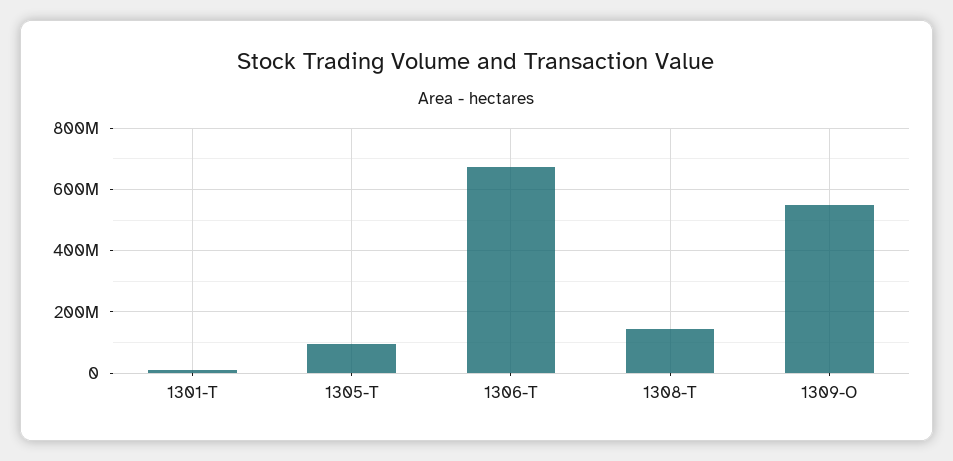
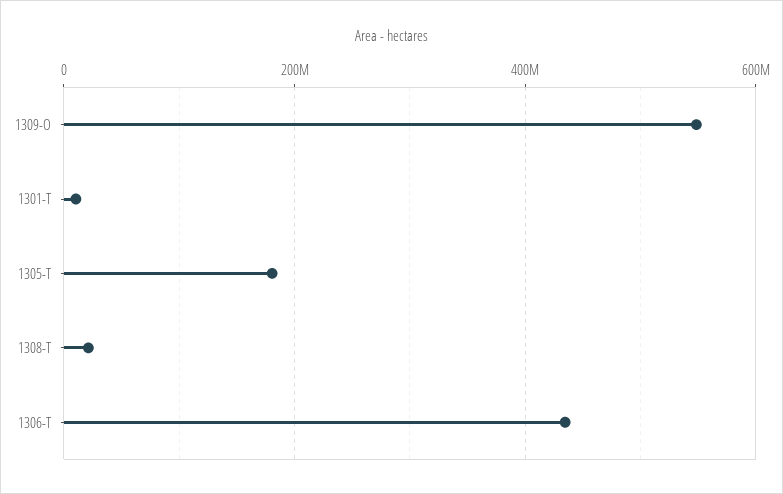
1305-T: 100000000 -> 180000000
1306-T: 680000000 -> 440000000
1308-T: 140000000 -> 20000000

